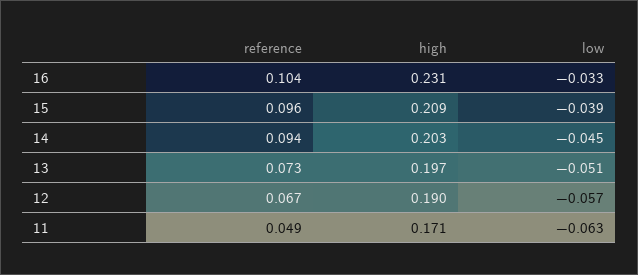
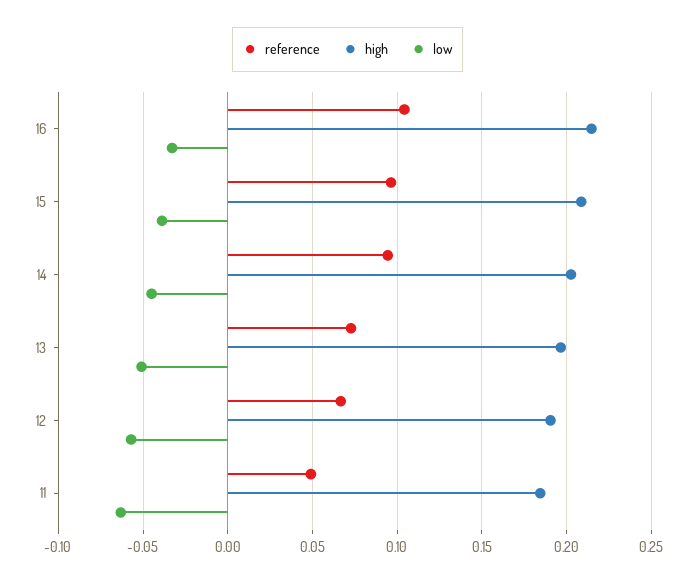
high, 16: 0.231 -> 0.215
high, 11: 0.171 -> 0.185

